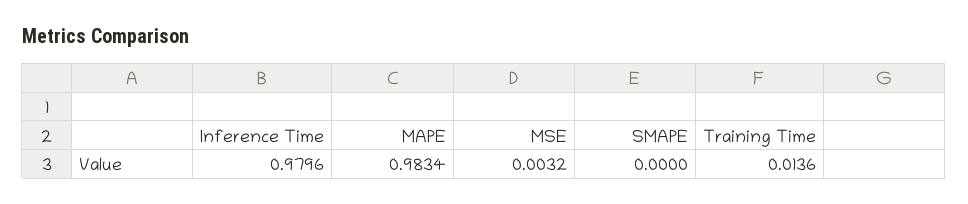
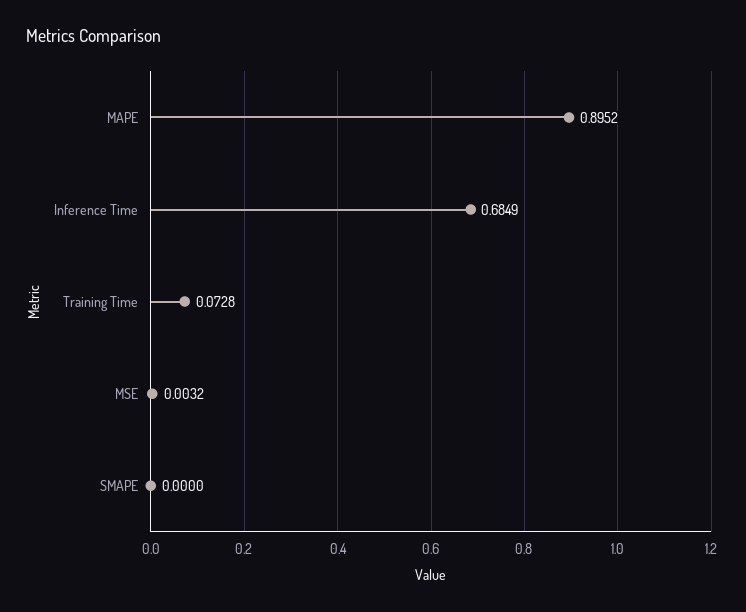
Inference Time: 0.9796 -> 0.6849
MAPE: 0.9834 -> 0.8952
Training Time: 0.0136 -> 0.0728

